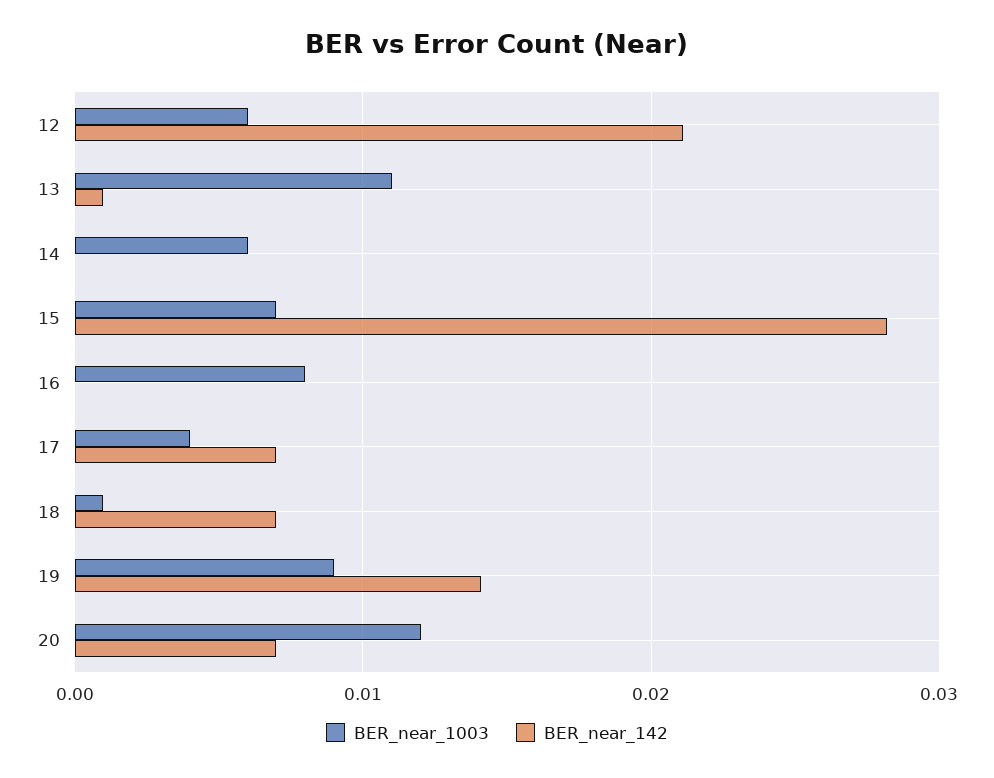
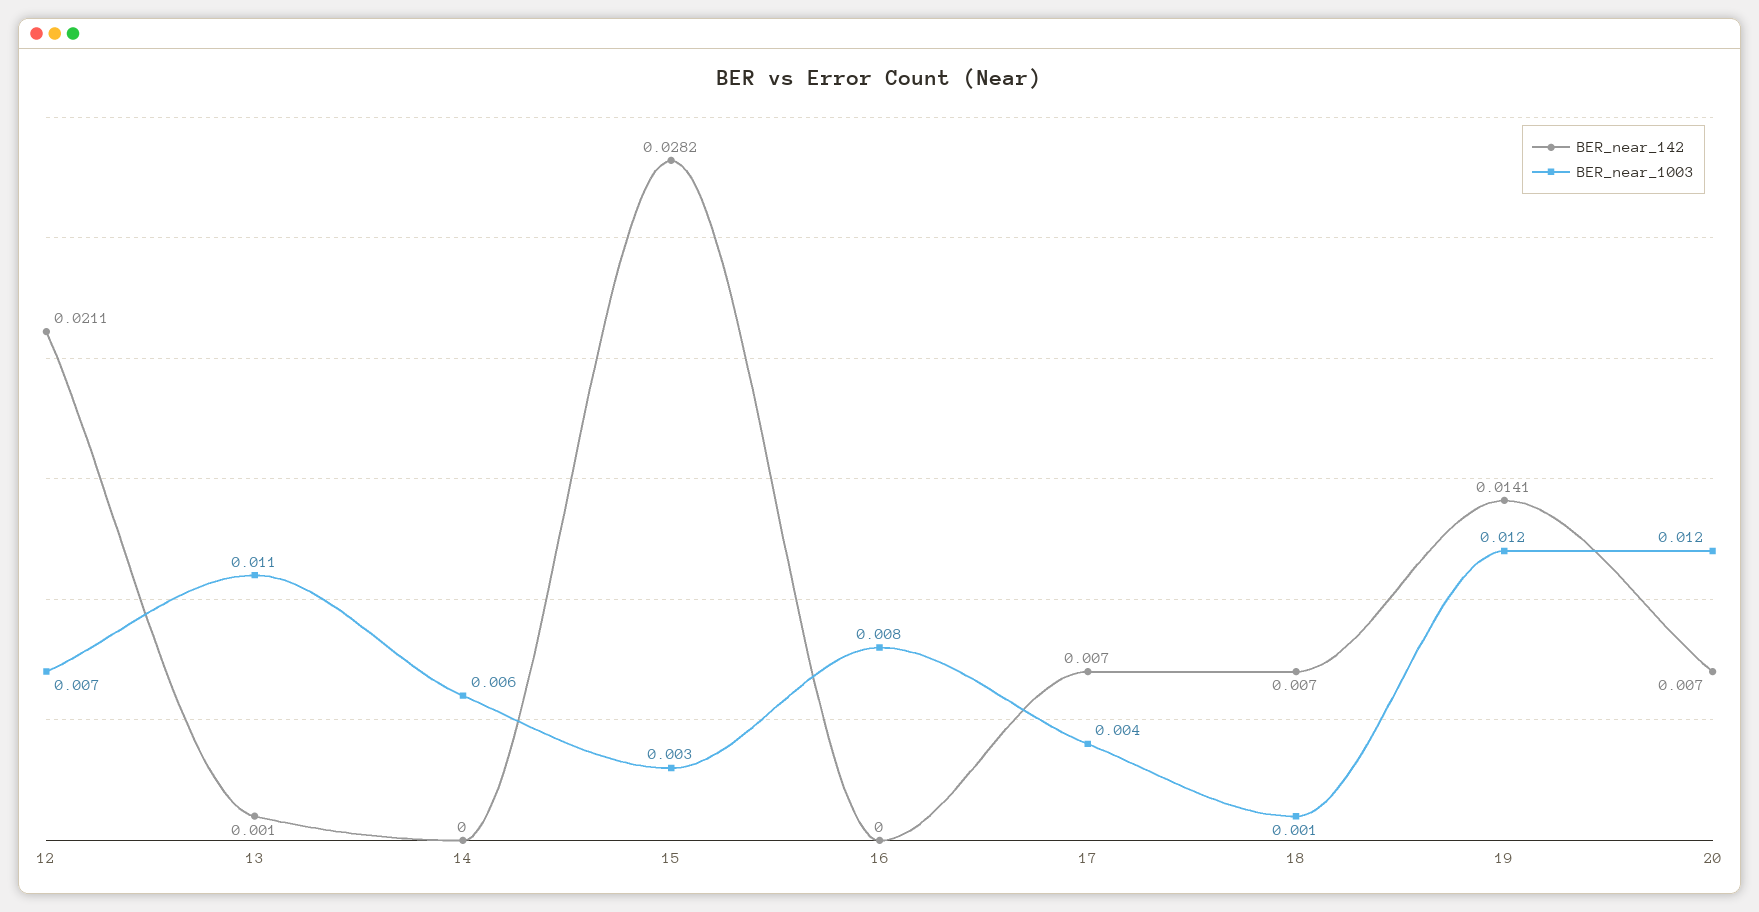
BER_near_1003, 12: 0.006 -> 0.007
BER_near_1003, 15: 0.007 -> 0.003
BER_near_1003, 19: 0.009 -> 0.012

